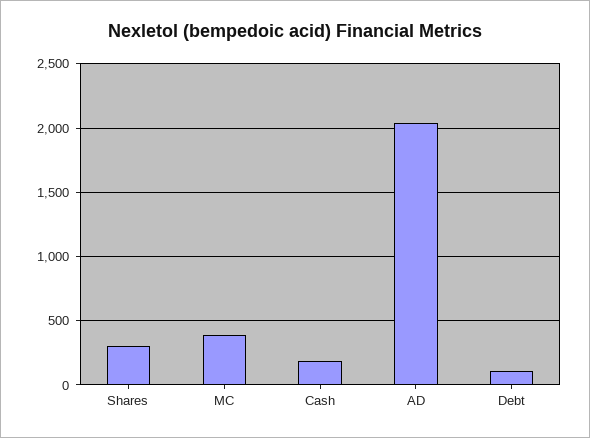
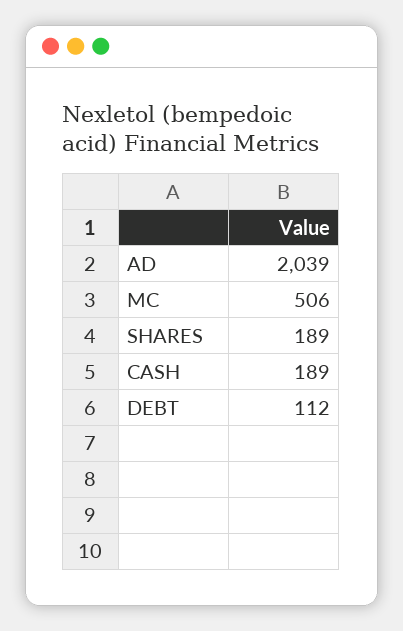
Shares: 300 -> 189
MC: 400 -> 506

